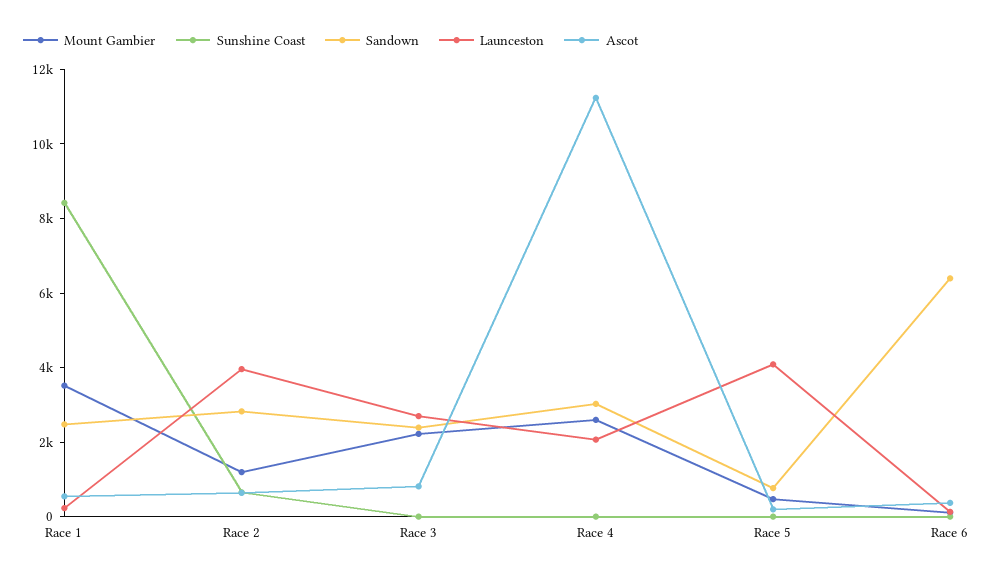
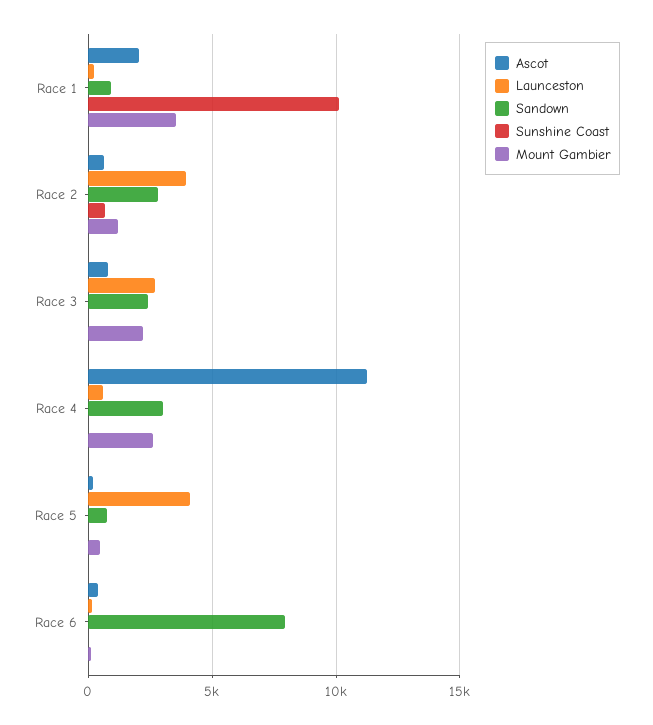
Sunshine Coast, Race 1: 8500 -> 10000
Sandown, Race 1: 2500 -> 1000
Ascot, Race 1: 500 -> 2000
Launceston, Race 4: 2000 -> 500
Sandown, Race 6: 6500 -> 8000

